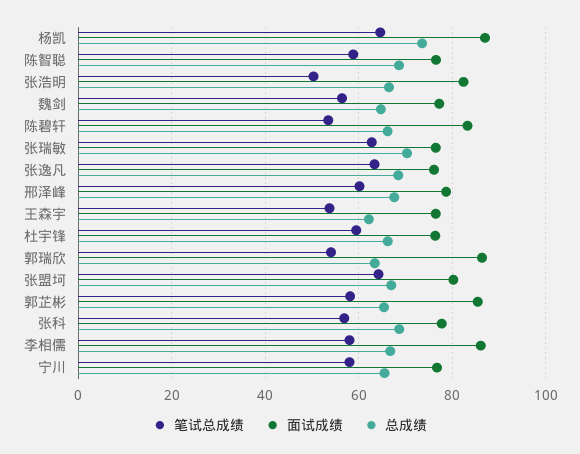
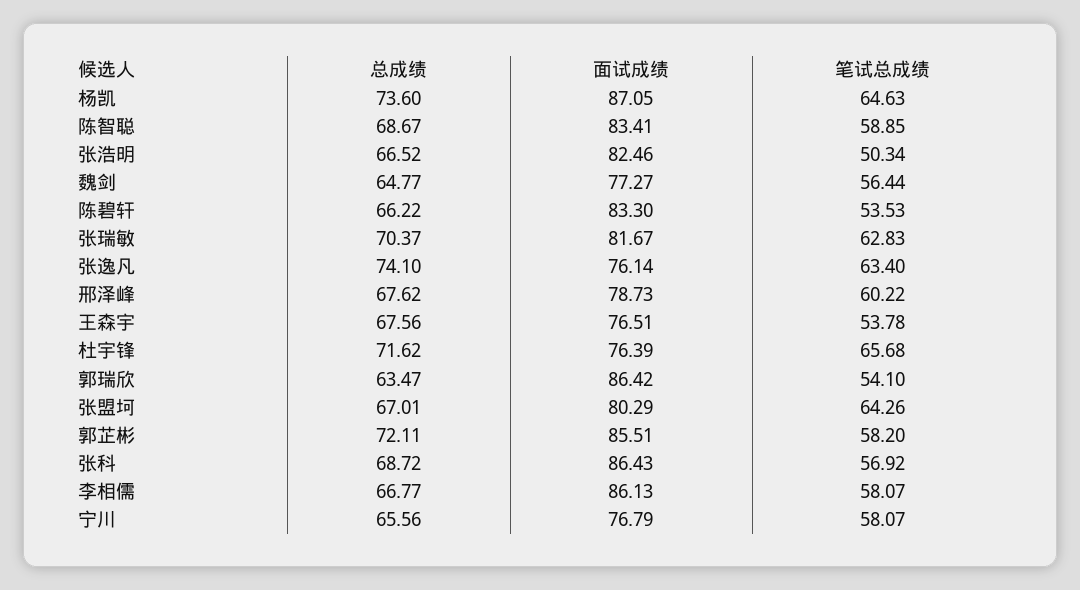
面试成绩, 陈智聪: 76 -> 83.41
面试成绩, 张瑞敏: 76 -> 81.67
总成绩, 张逸凡: 68 -> 74.1
总成绩, 王森宇: 62 -> 67.56
笔试总成绩, 杜宇锋: 60 -> 65.68
总成绩, 杜宇锋: 66 -> 71.62
总成绩, 郭芷彬: 66 -> 72.11
面试成绩, 张科: 78 -> 86.43

